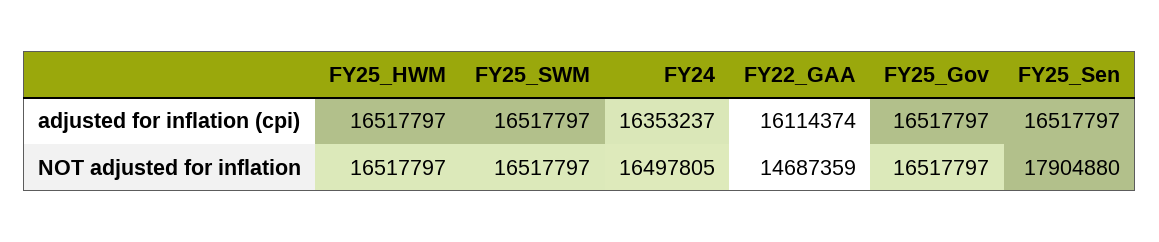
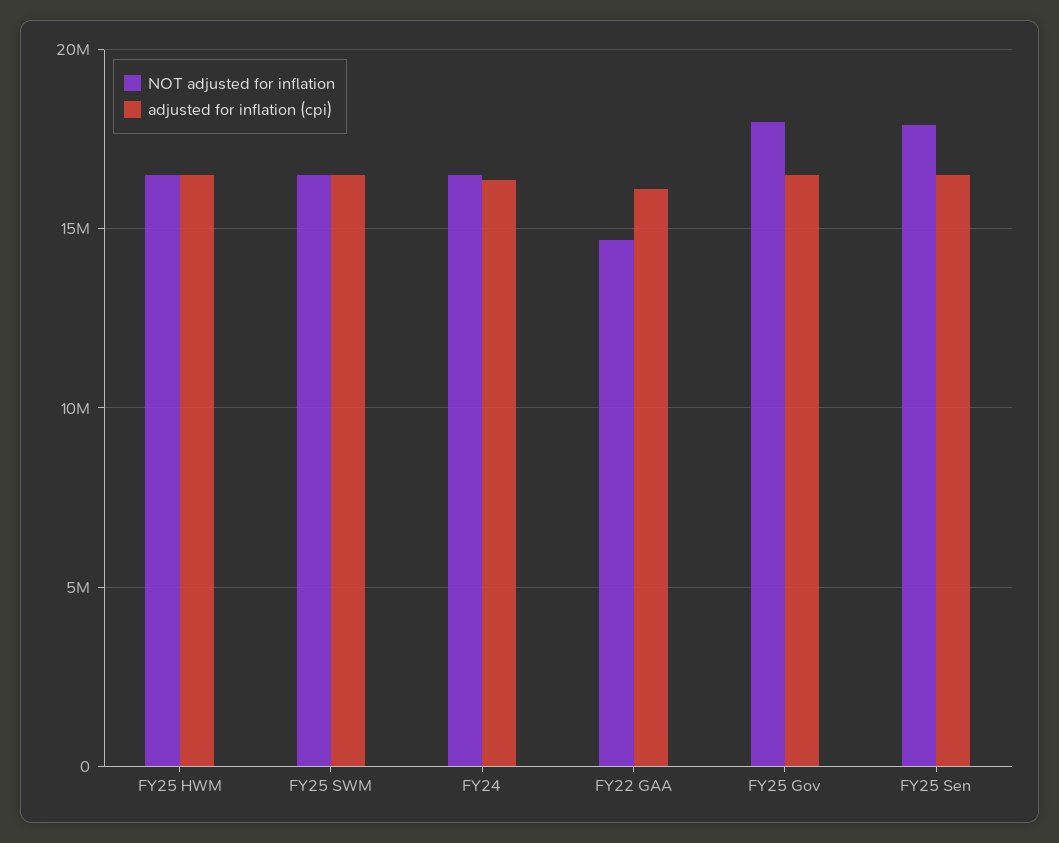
NOT adjusted for inflation, FY25_Gov: 16517797 -> 18000000

